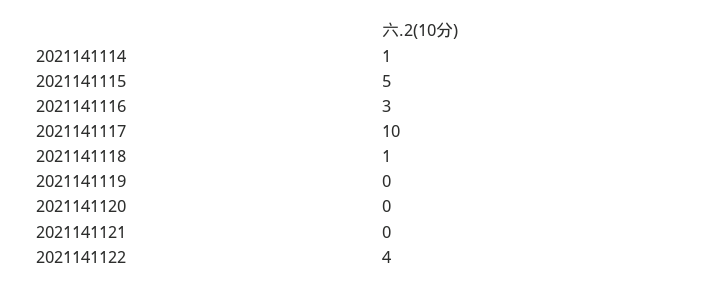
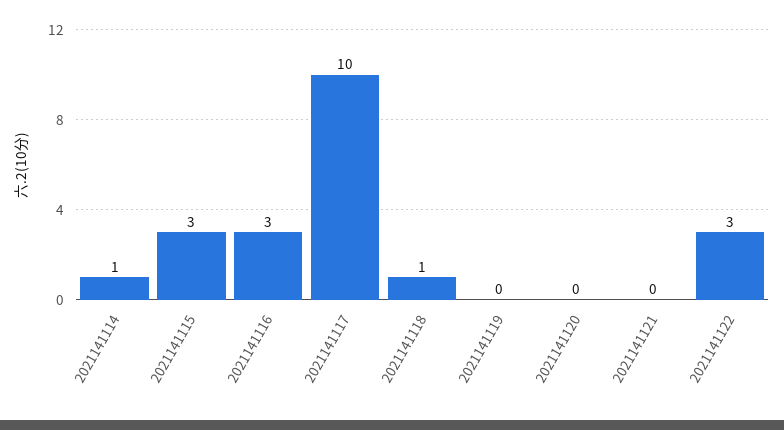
2021141115: 5 -> 3
2021141122: 4 -> 3

